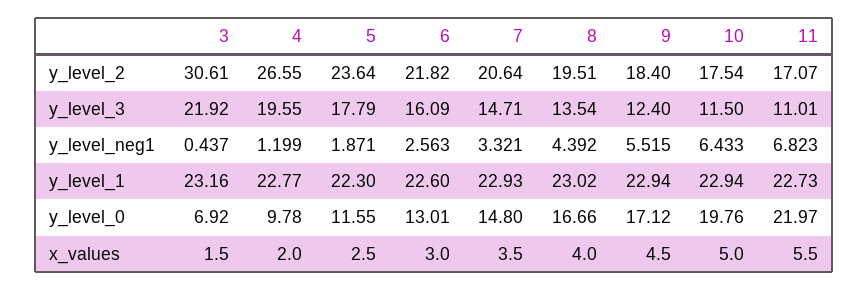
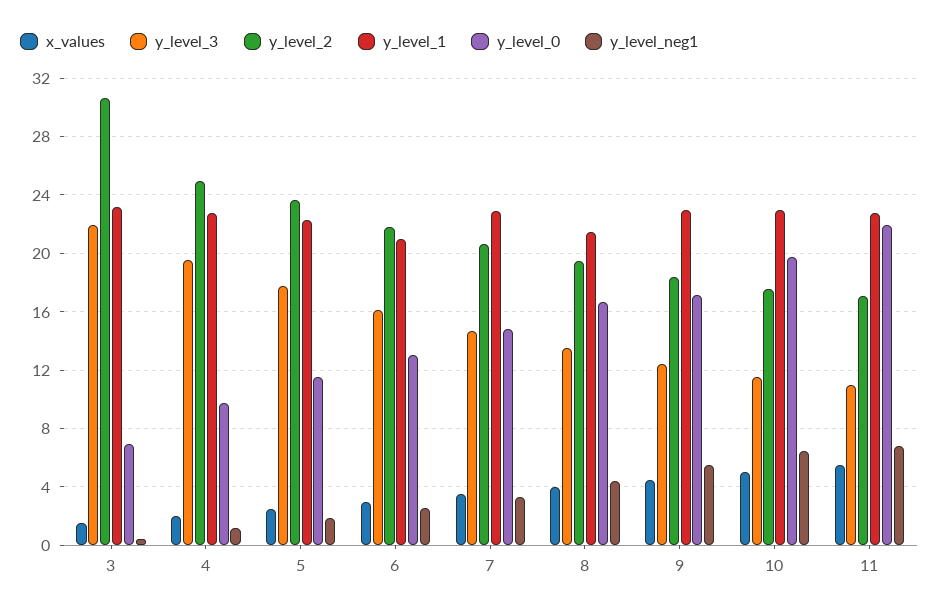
y_level_2, 4: 26.55 -> 25
y_level_1, 6: 22.6 -> 21
y_level_1, 8: 23.02 -> 21.5

